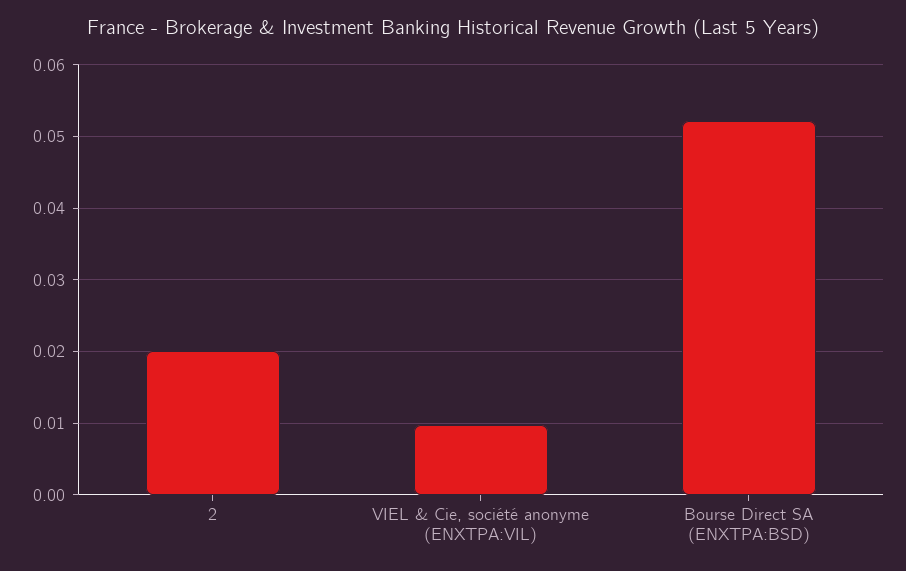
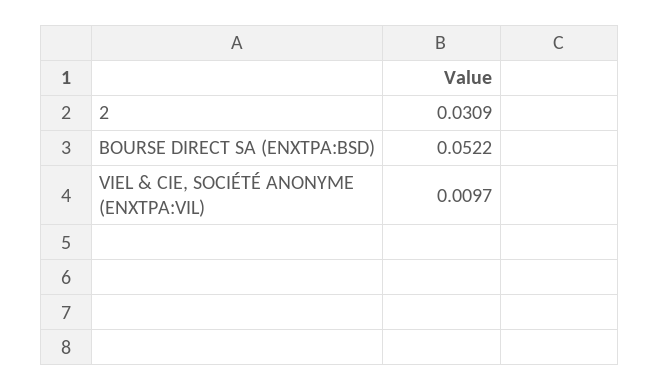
2: 0.02 -> 0.0309

